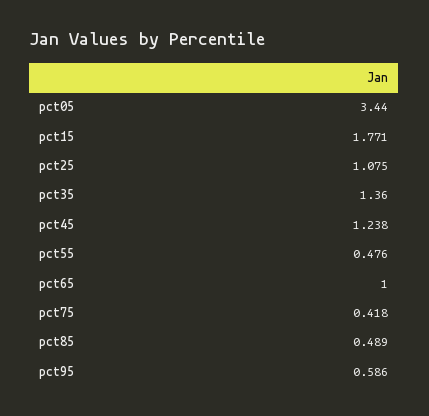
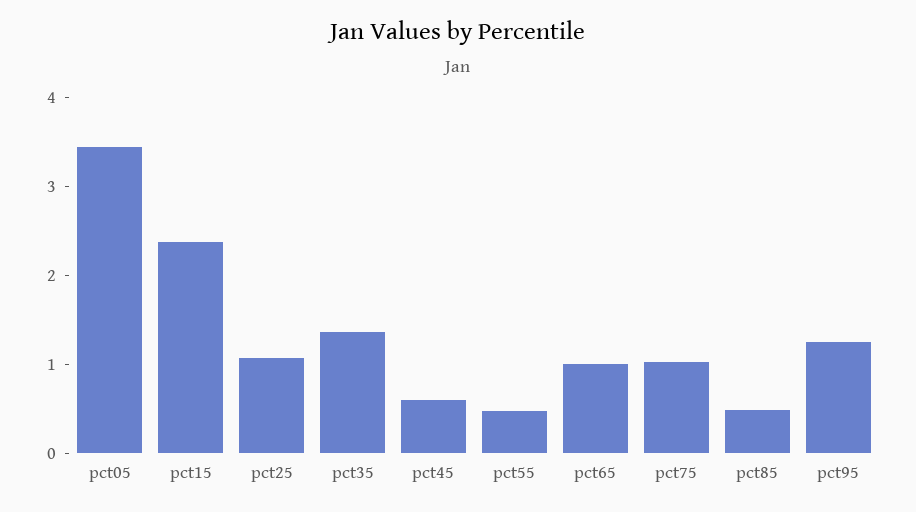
pct15: 1.771 -> 2.4
pct45: 1.238 -> 0.6
pct75: 0.418 -> 1
pct95: 0.586 -> 1.2

